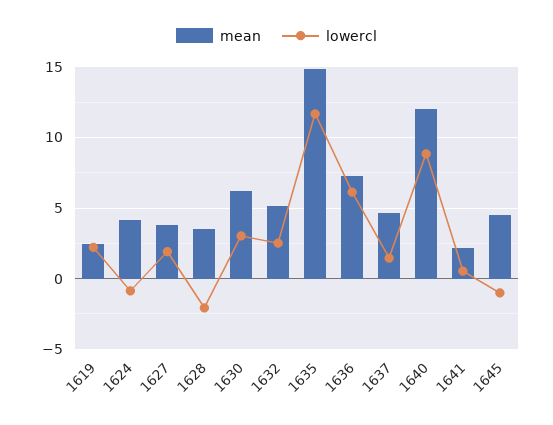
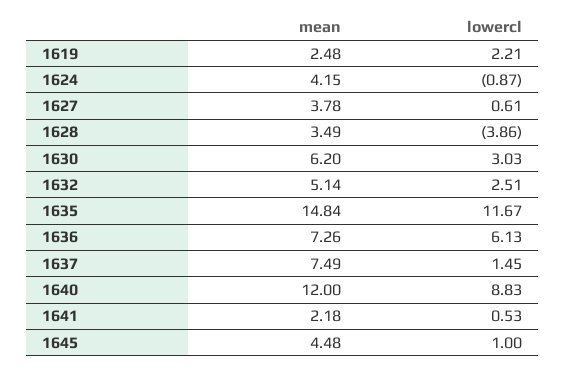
lowercl, 1627: 2 -> 0.61
lowercl, 1628: -2 -> -3.86
mean, 1637: 4.5 -> 7.49
lowercl, 1645: -1 -> 1

